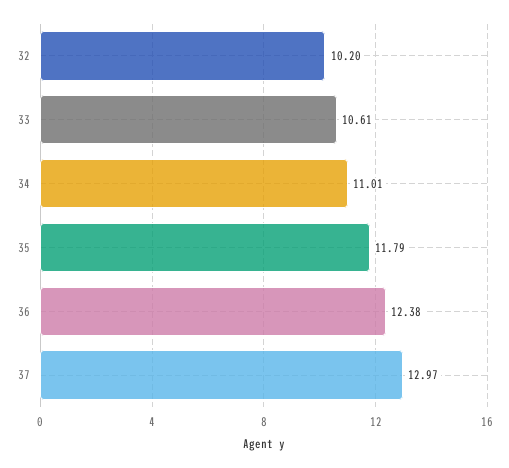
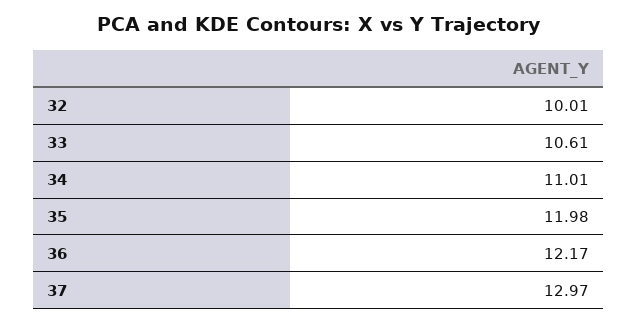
32: 10.2 -> 10.01
35: 11.79 -> 11.98
36: 12.38 -> 12.17

